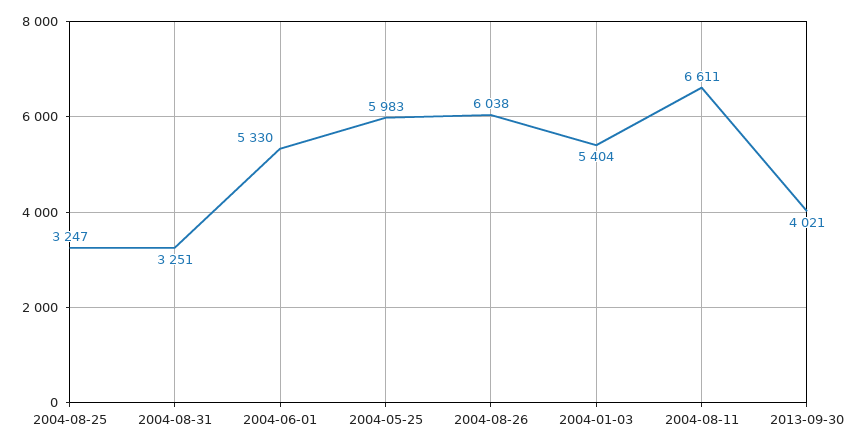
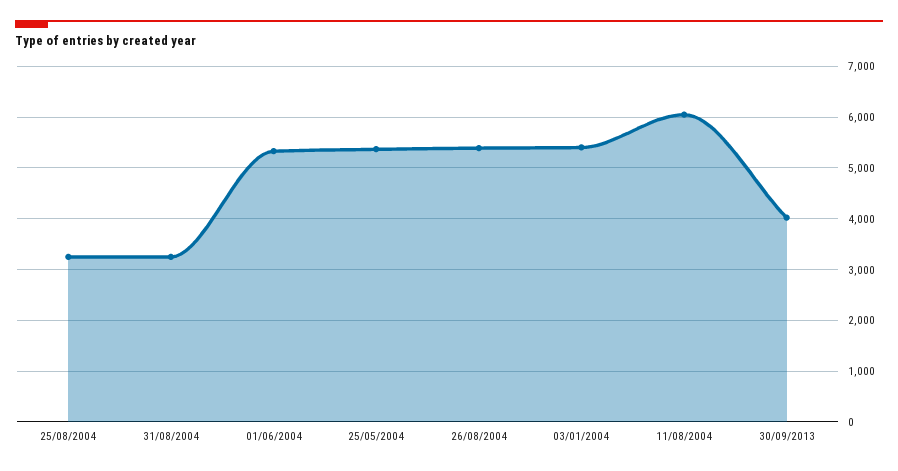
2004-05-25: 5983 -> 5400
2004-08-26: 6038 -> 5400
2004-08-11: 6611 -> 6000

